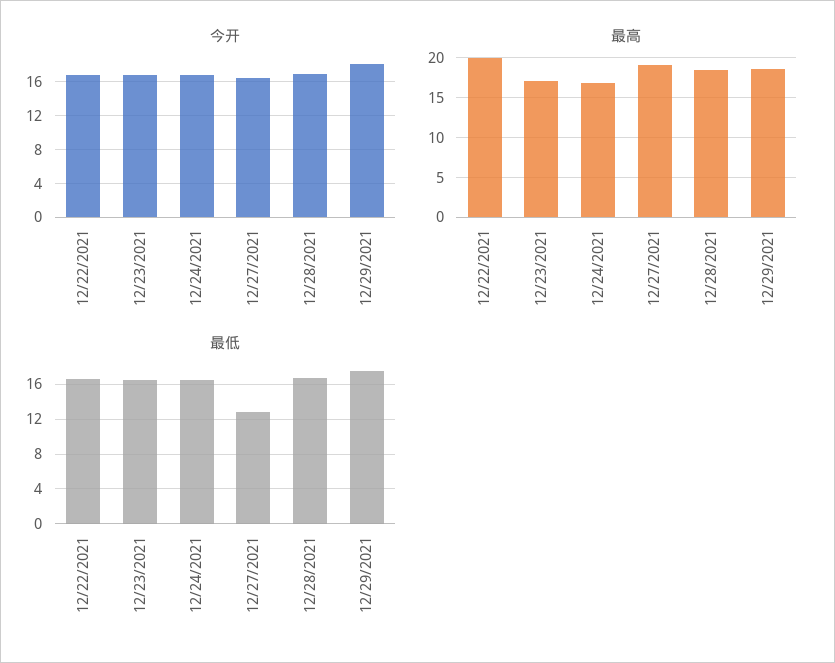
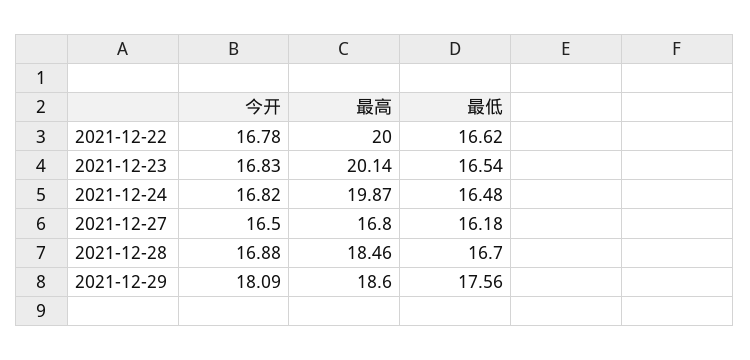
最高, 12/23/2021: 17 -> 20.14
最高, 12/24/2021: 17 -> 19.87
最高, 12/27/2021: 19 -> 16.8
最低, 12/27/2021: 13 -> 16.18

